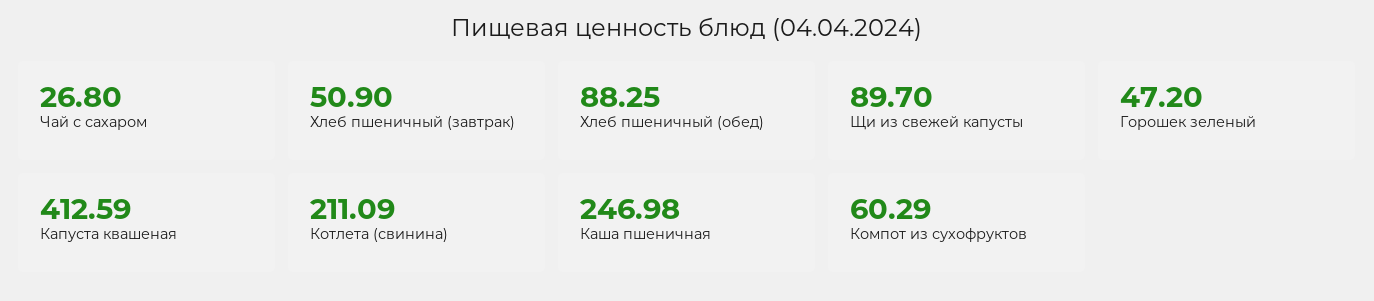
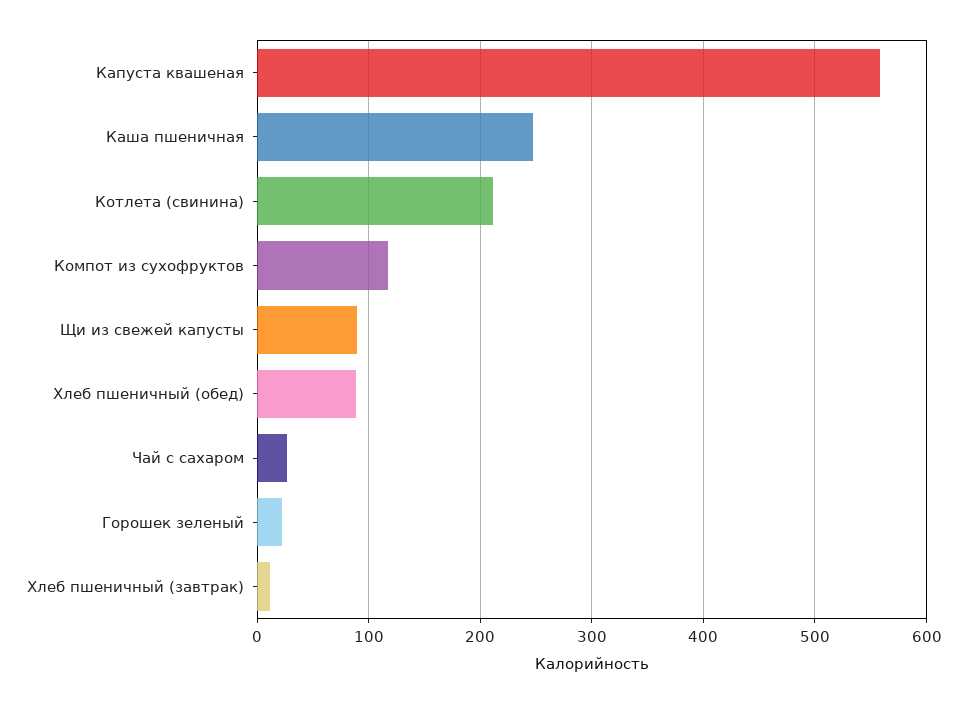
Хлеб пшеничный (завтрак): 50.9 -> 10
Горошек зеленый: 47.2 -> 20
Капуста квашеная: 412.59 -> 560
Компот из сухофруктов: 60.29 -> 120

